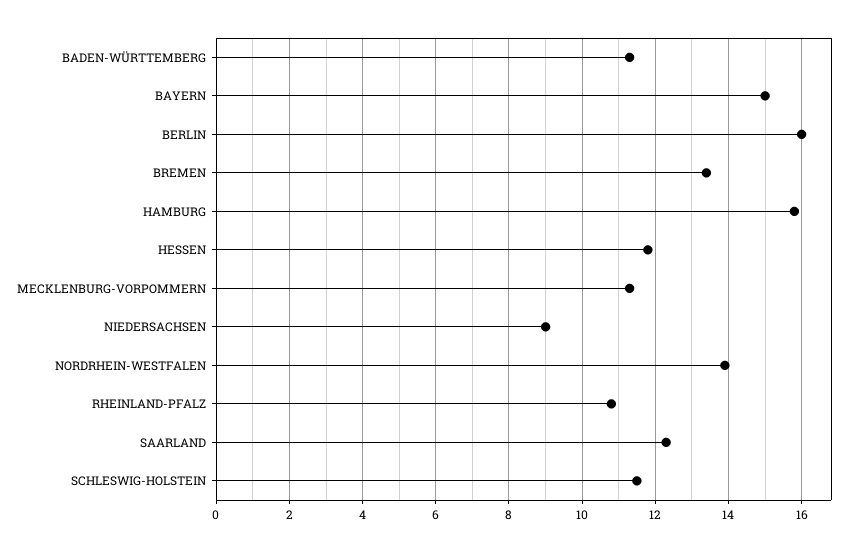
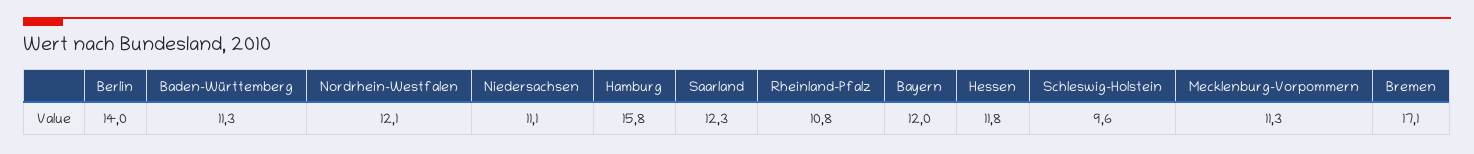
BAYERN: 15 -> 12
BERLIN: 16 -> 14
BREMEN: 13.5 -> 17.1
NIEDERSACHSEN: 9 -> 11.1
NORDRHEIN-WESTFALEN: 14 -> 12.1
SCHLESWIG-HOLSTEIN: 11.5 -> 9.6

